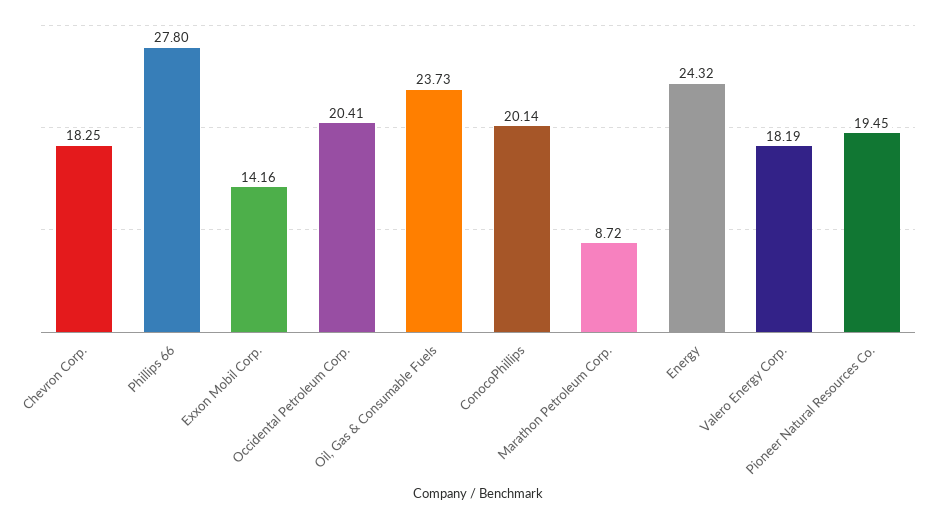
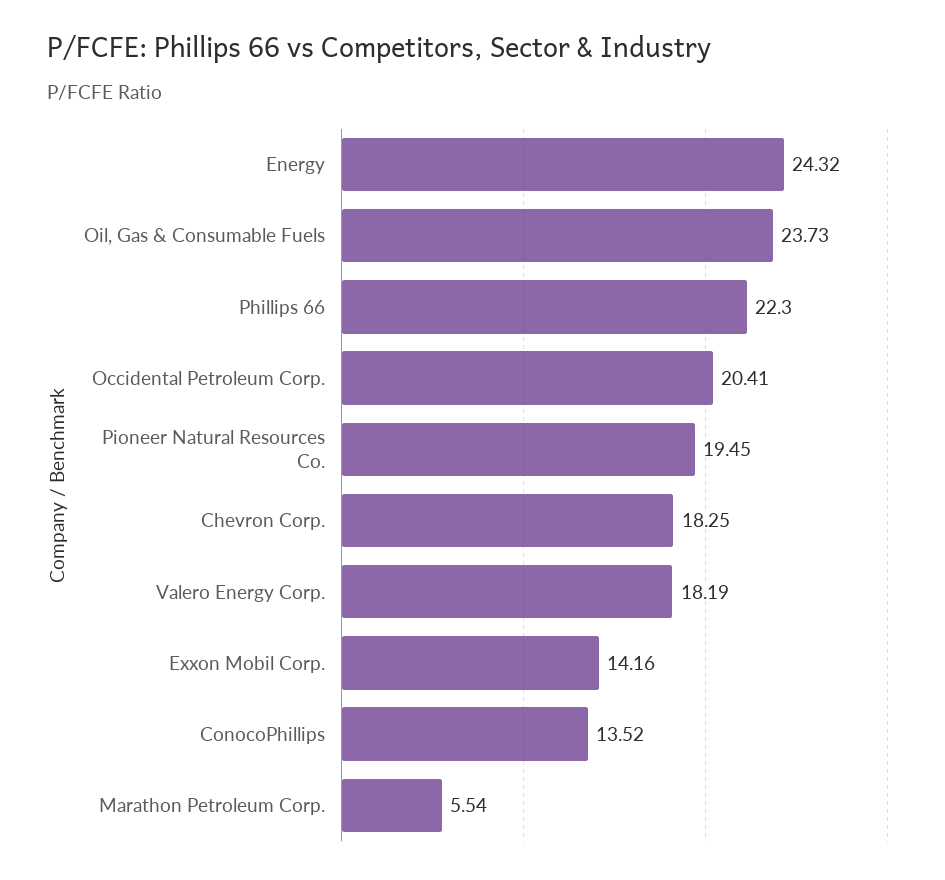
Phillips 66: 27.8 -> 22.3
ConocoPhillips: 20.14 -> 13.52
Marathon Petroleum Corp.: 8.72 -> 5.54

